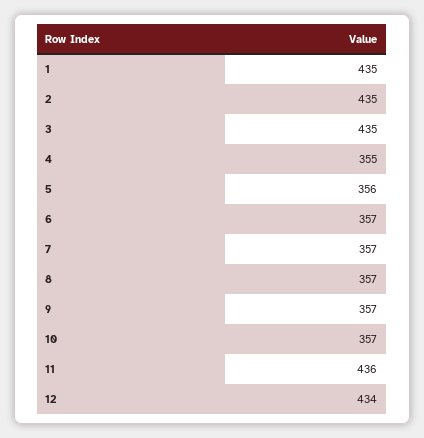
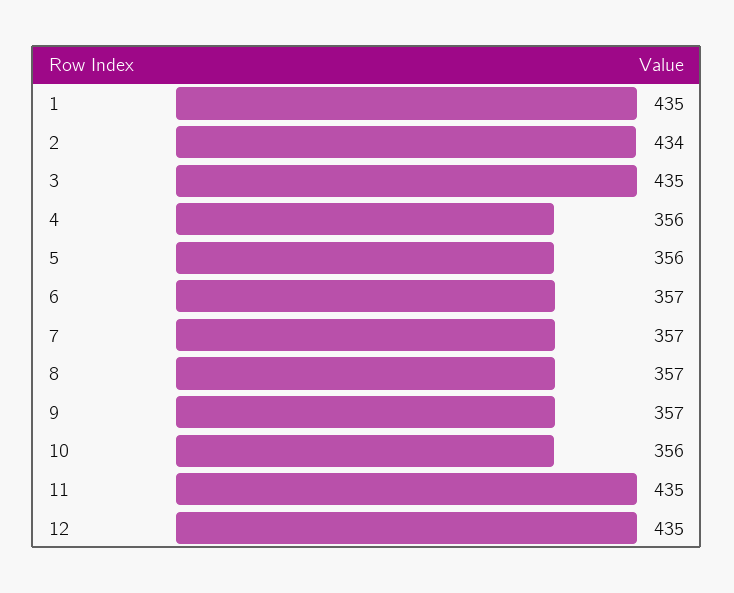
2: 435 -> 434
4: 355 -> 356
10: 357 -> 356
11: 436 -> 435
12: 434 -> 435

